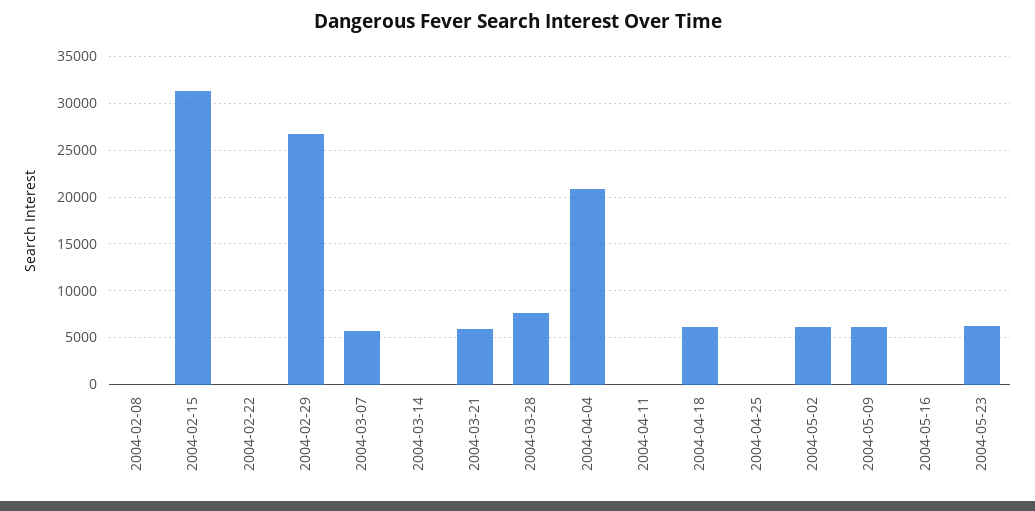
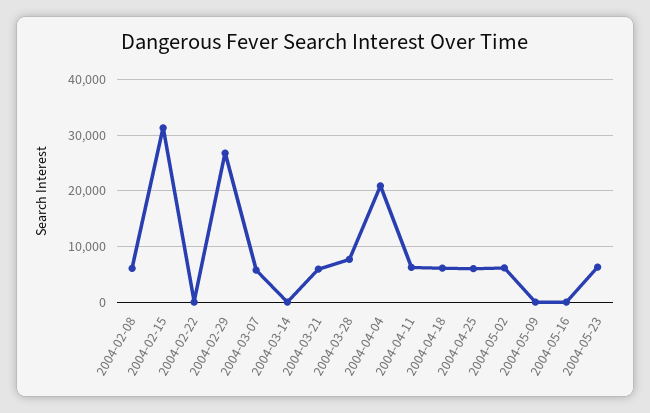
2004-02-08: 0 -> 6000
2004-04-11: 0 -> 6000
2004-04-25: 0 -> 6000
2004-05-09: 6000 -> 0

